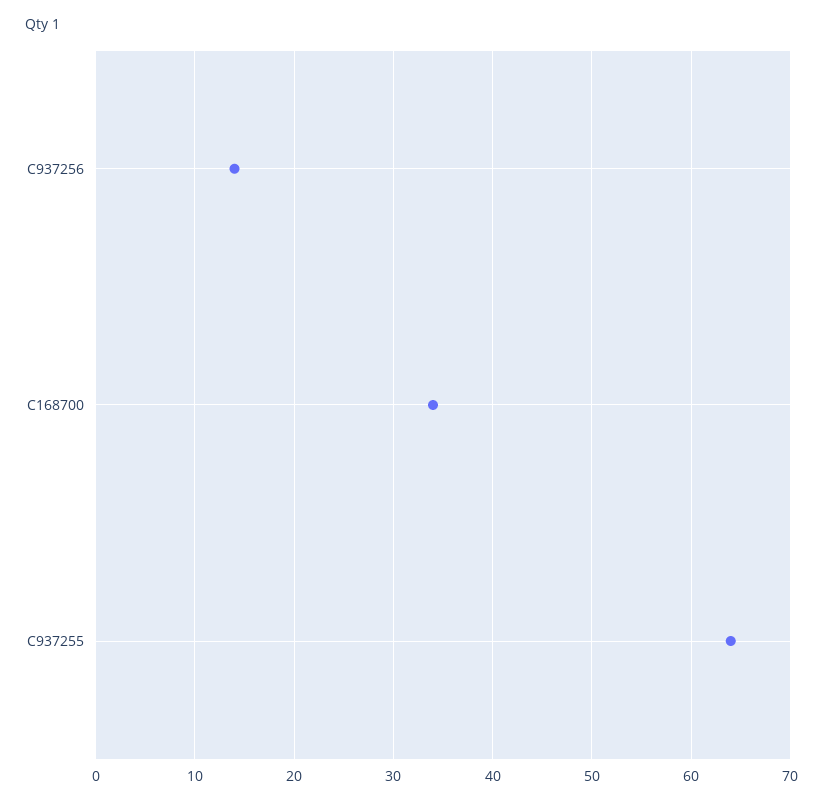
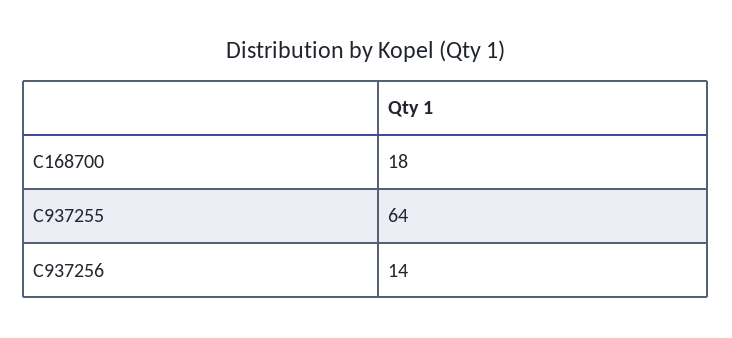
C168700: 34 -> 18

